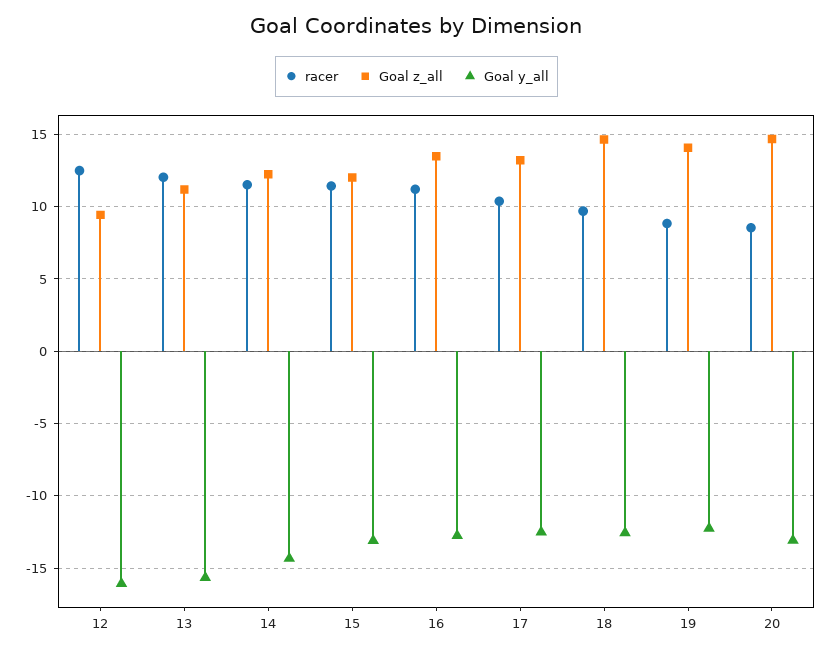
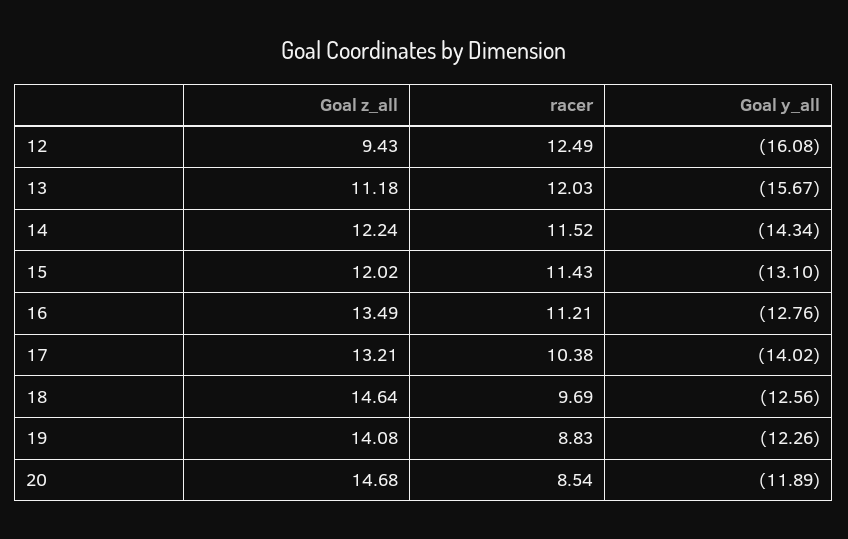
Goal y_all, 17: -12.5 -> -14.02
Goal y_all, 20: -13 -> -11.89

